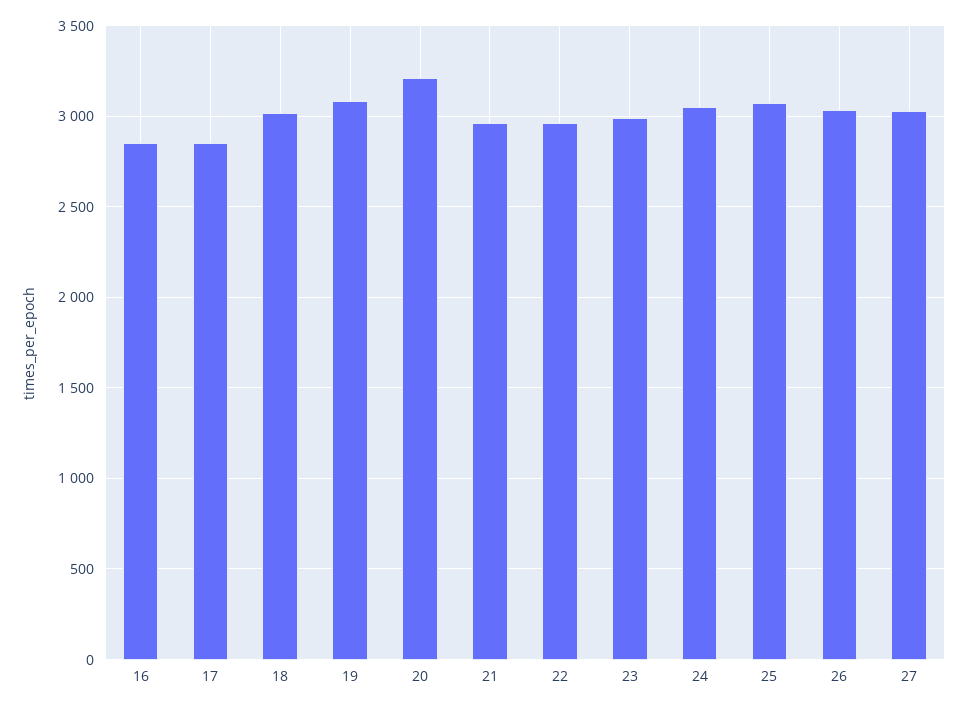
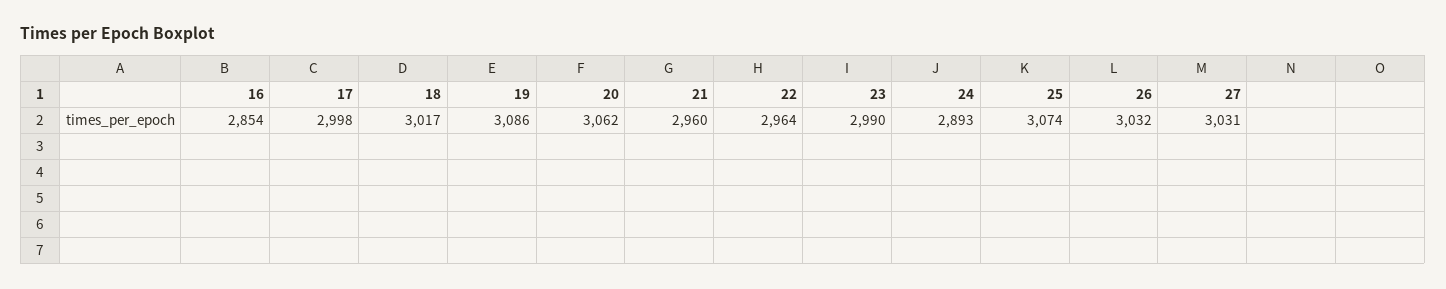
17: 2850 -> 2998
20: 3200 -> 3062
24: 3050 -> 2893

